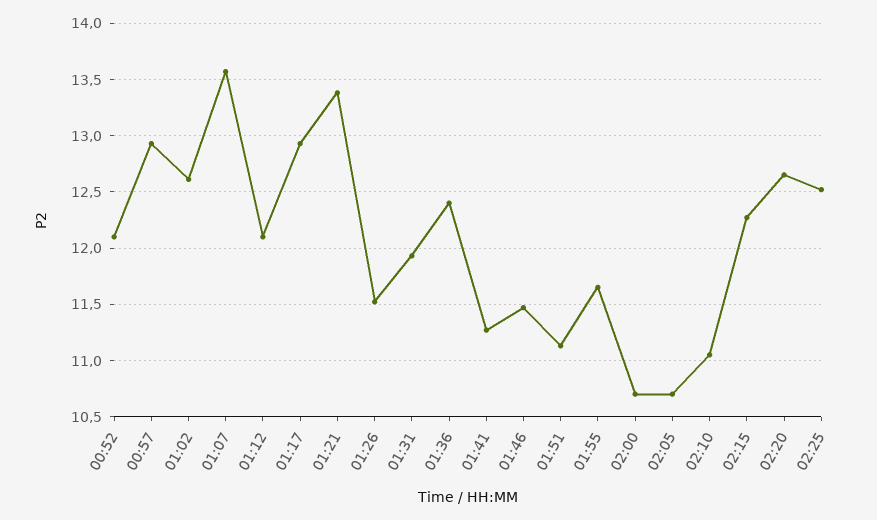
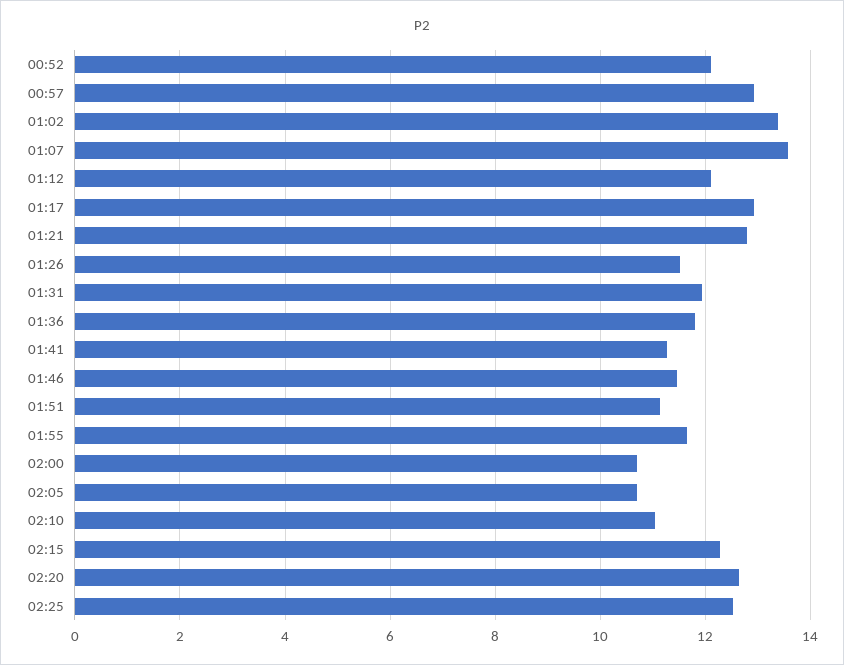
01:02: 12.6 -> 13.4
01:21: 13.4 -> 12.8
01:36: 12.4 -> 11.8

